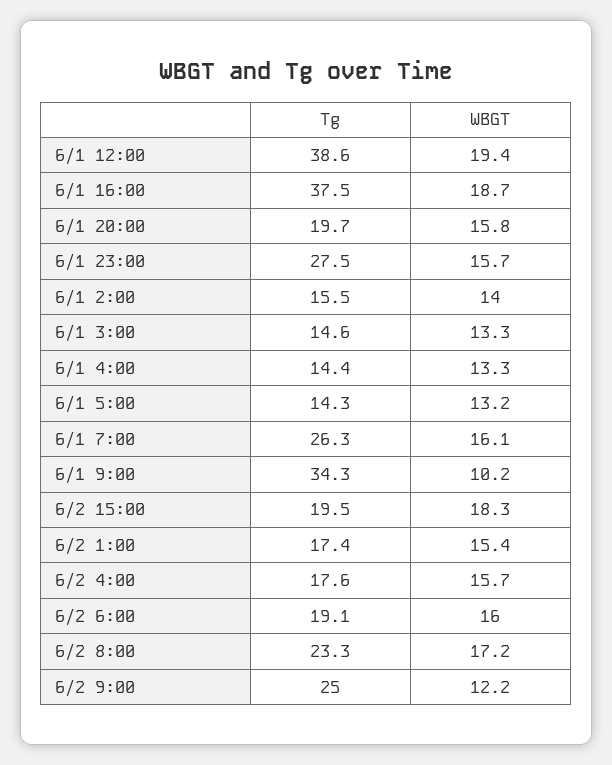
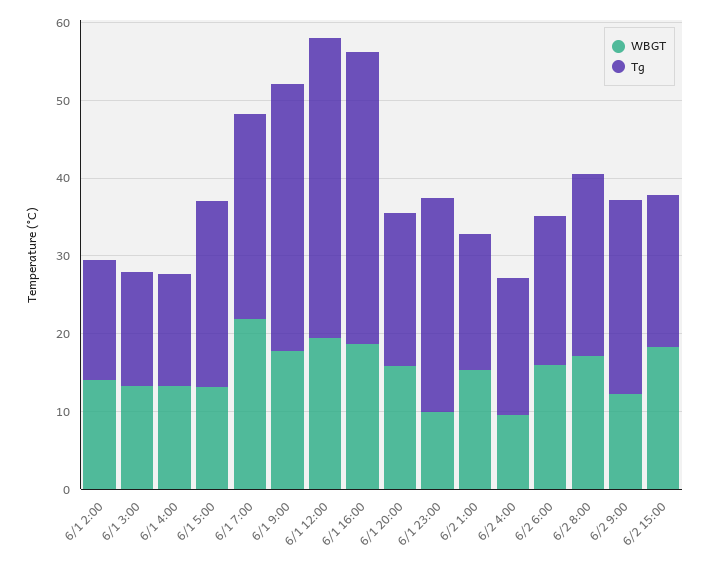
WBGT, 6/1 23:00: 15.7 -> 10
Tg, 6/1 5:00: 14.3 -> 24
WBGT, 6/1 7:00: 16.1 -> 22
WBGT, 6/1 9:00: 10.2 -> 18
WBGT, 6/2 4:00: 15.7 -> 10

